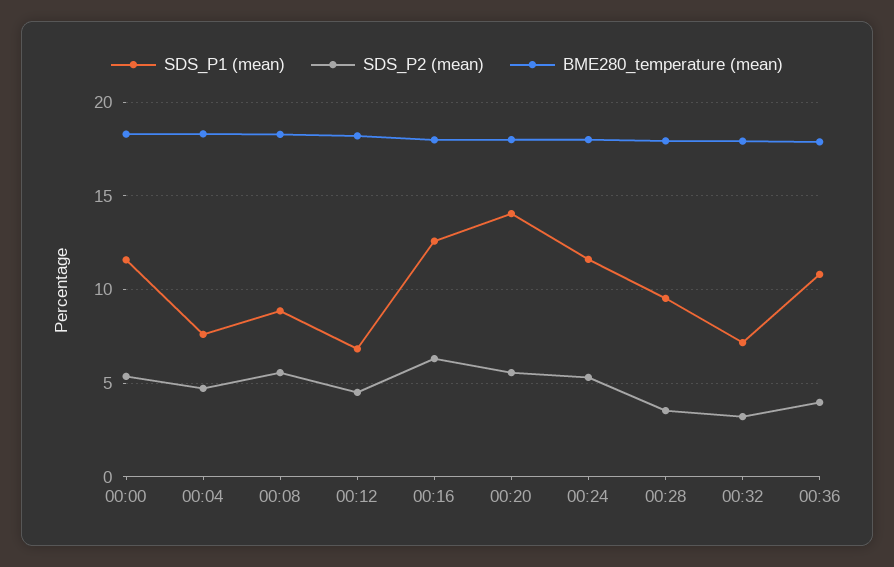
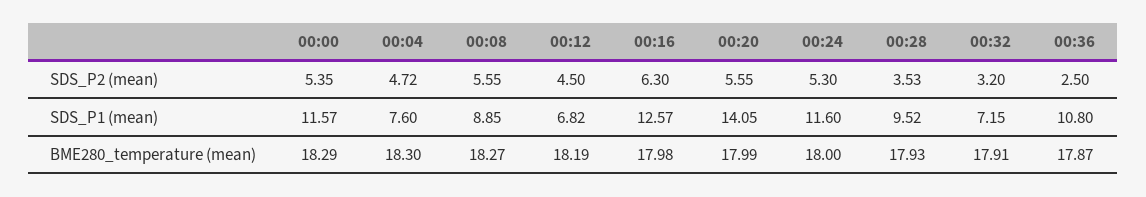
SDS_P2 (mean), 00:36: 4 -> 2.5

